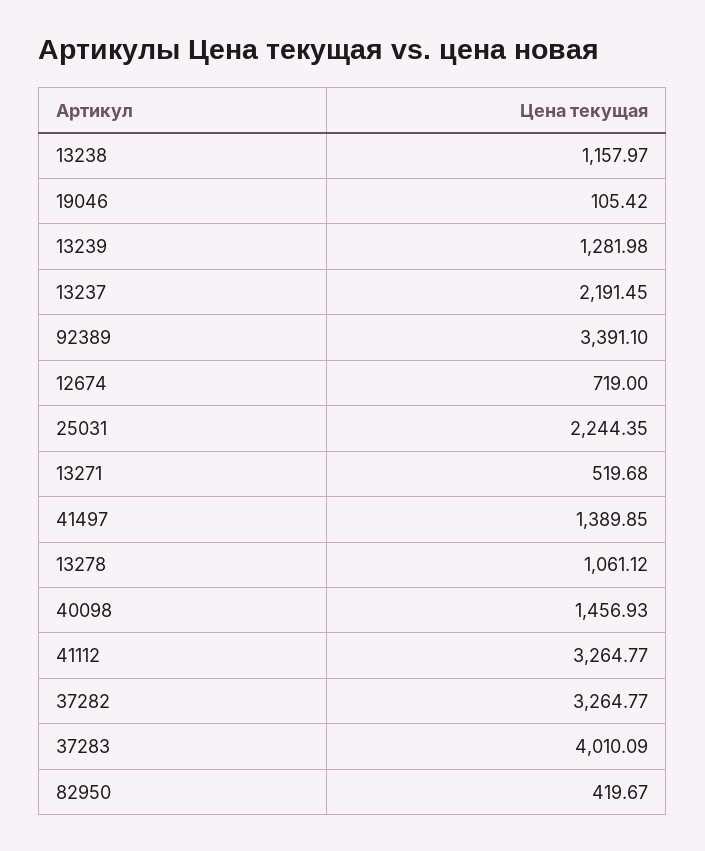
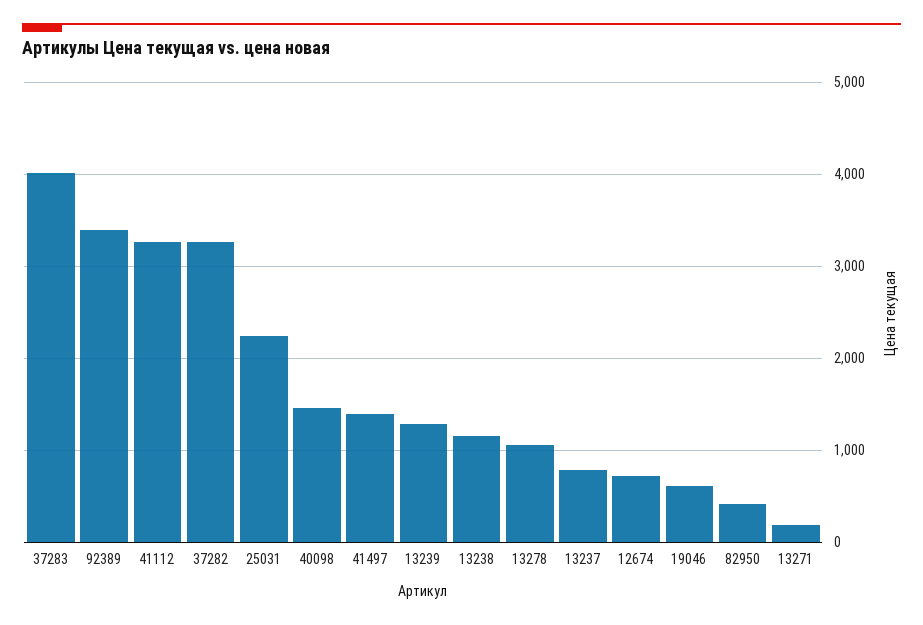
19046: 105.42 -> 600
13237: 2191.45 -> 800
13271: 519.68 -> 200

